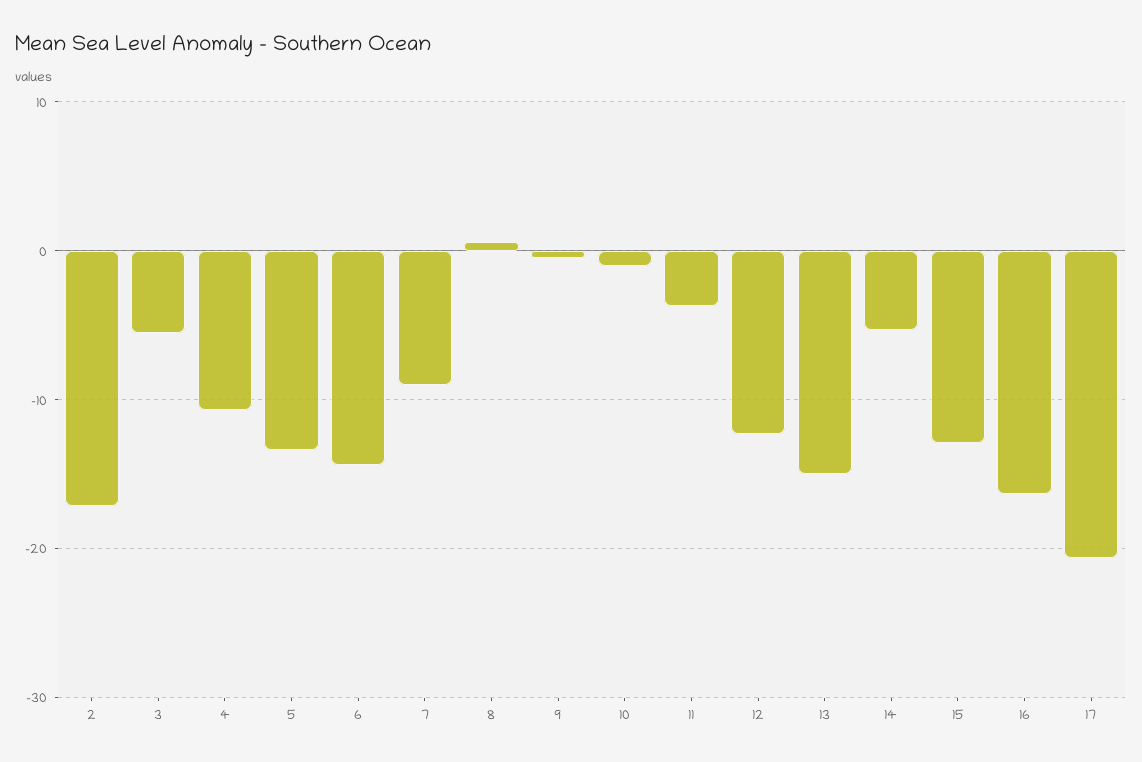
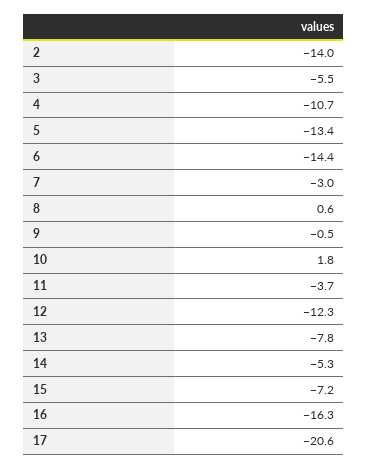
2: -17 -> -14
7: -9 -> -3
10: -1 -> 1.8
13: -15 -> -7.8
15: -13 -> -7.2

